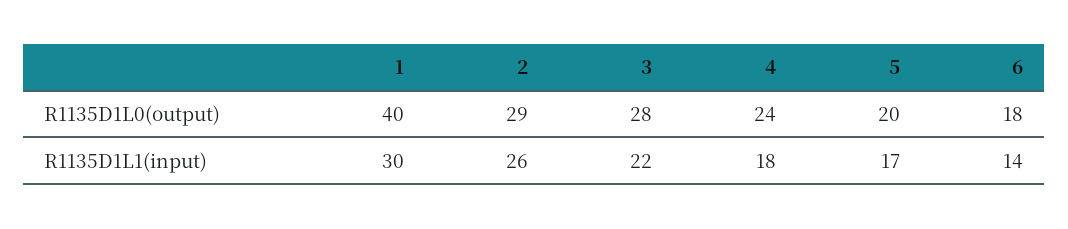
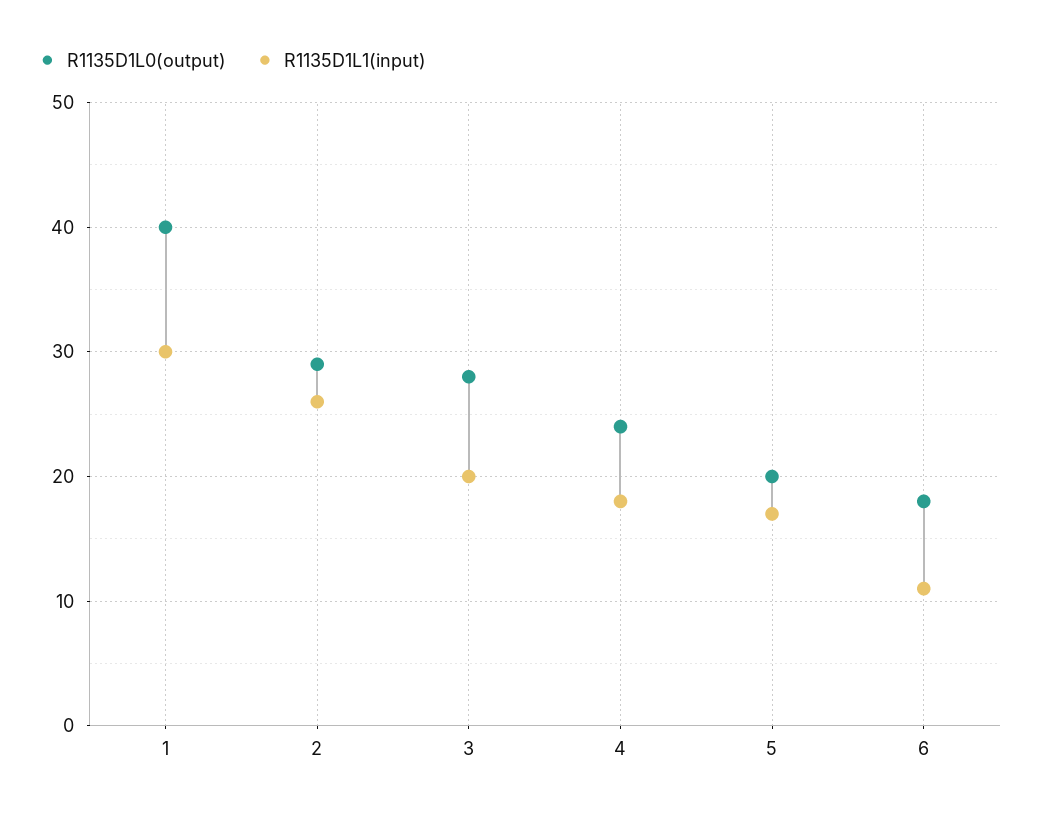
R1135D1L1(input), 3: 22 -> 20
R1135D1L1(input), 6: 14 -> 11

